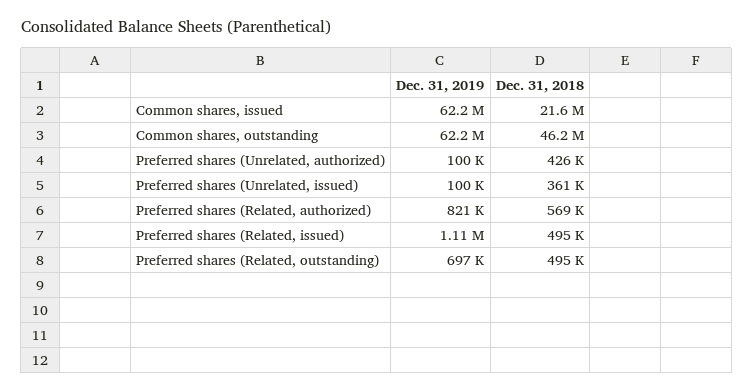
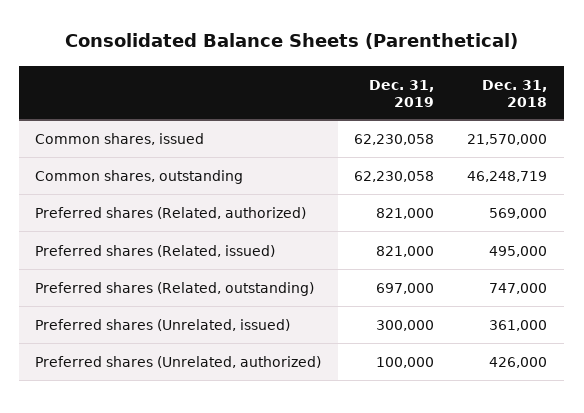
Dec. 31, 2019, Preferred shares (Unrelated, issued): 100000 -> 300000
Dec. 31, 2019, Preferred shares (Related, issued): 1110000 -> 821000
Dec. 31, 2018, Preferred shares (Related, outstanding): 495000 -> 747000

